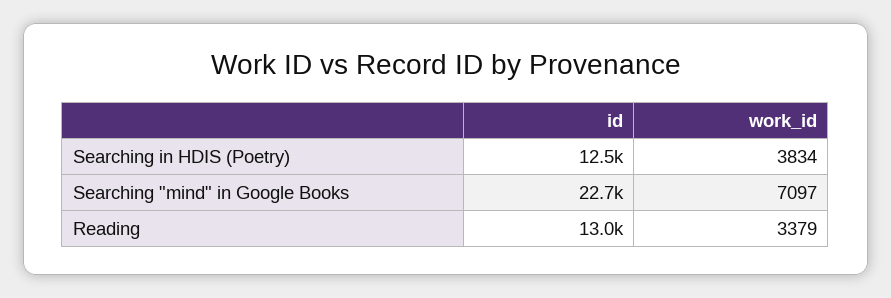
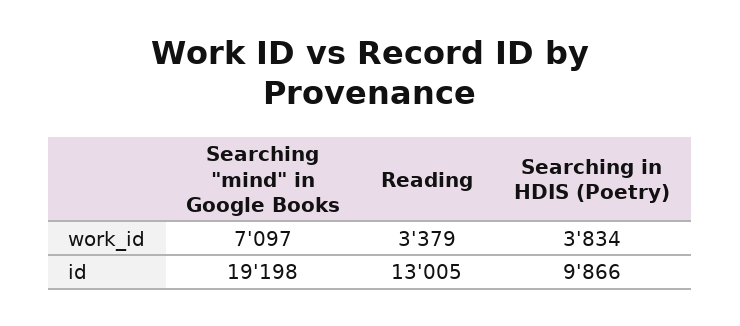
id, Searching in HDIS (Poetry): 12500 -> 9866
id, Searching "mind" in Google Books: 22700 -> 19198

